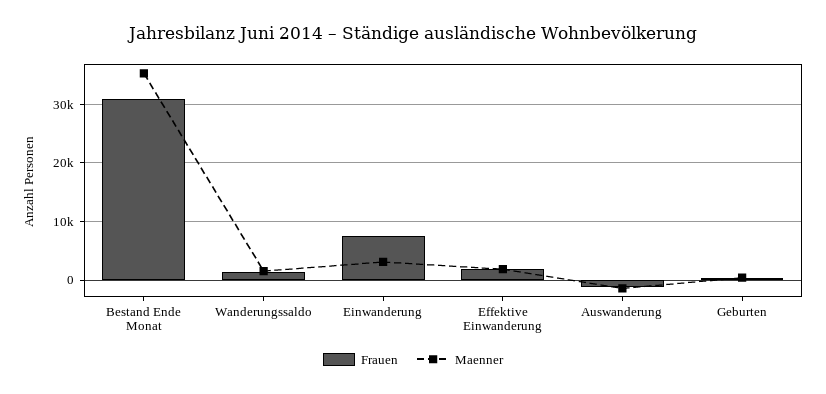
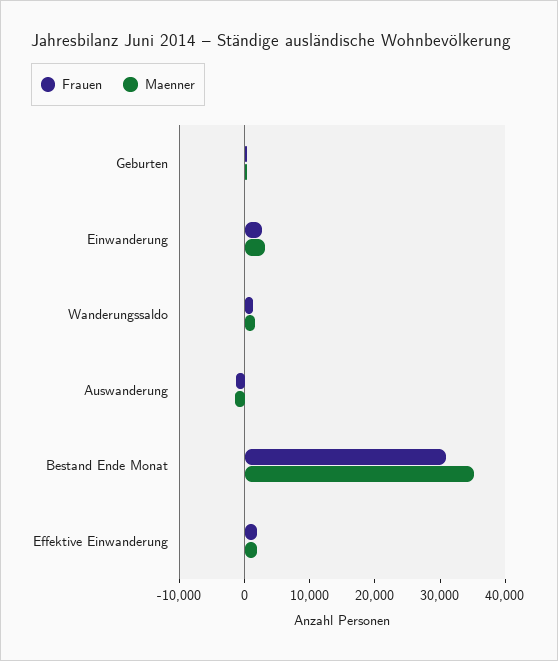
Frauen, Einwanderung: 8000 -> 2000

